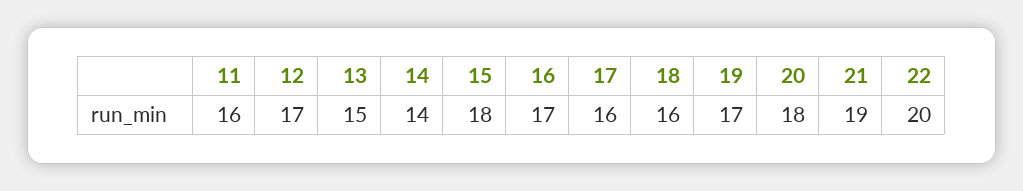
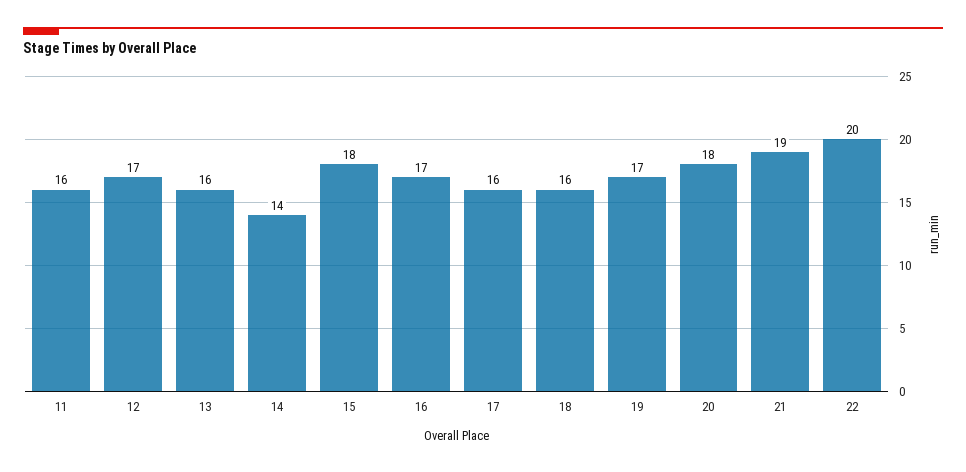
13: 15 -> 16

